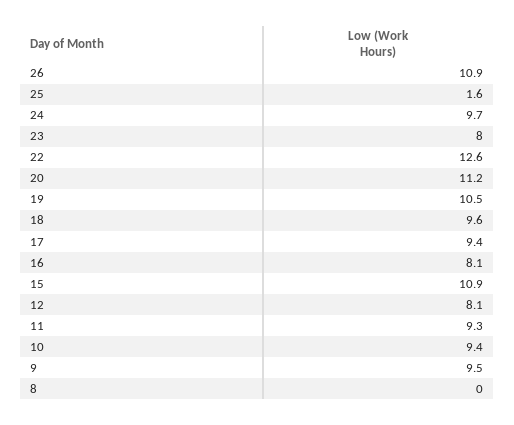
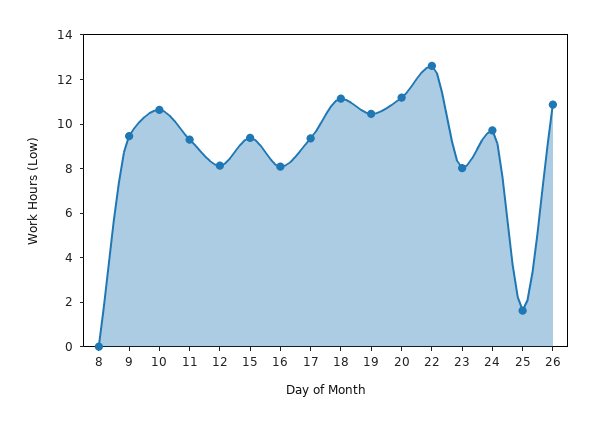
18: 9.6 -> 11
15: 10.9 -> 9.5
10: 9.4 -> 10.5

